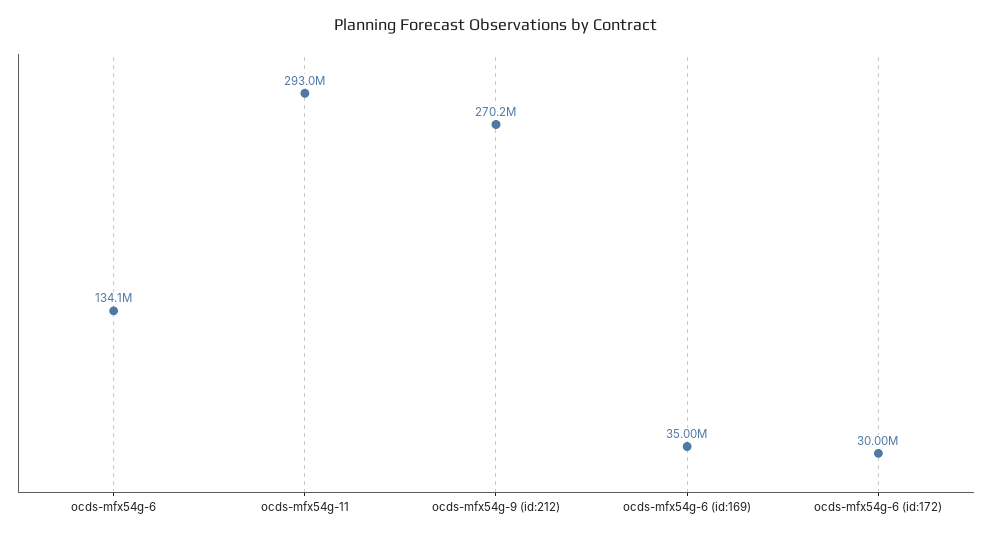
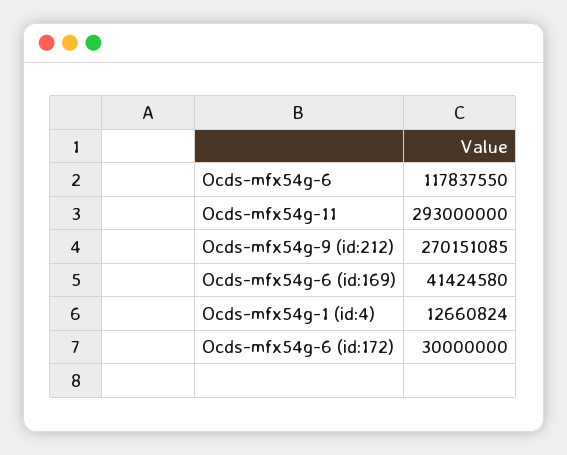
ocds-mfx54g-6: 134100000 -> 117837550
ocds-mfx54g-6 (id:169): 35000000 -> 41424580
Ocds-mfx54g-1 (id:4): none -> 12660824

